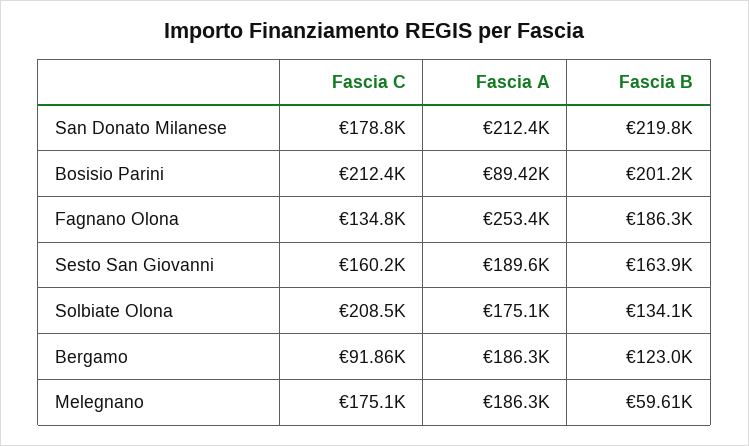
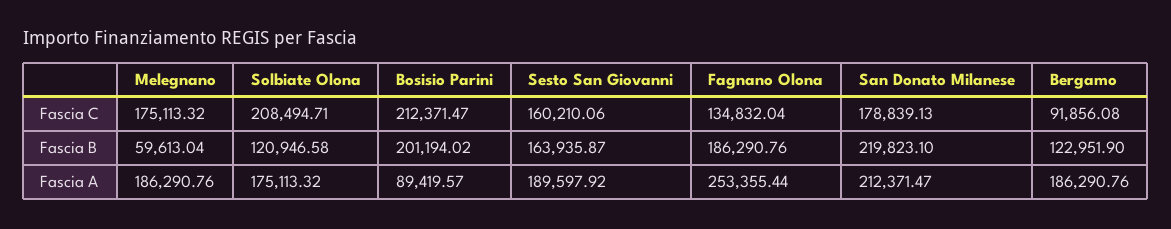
Fascia B, Solbiate Olona: 134100 -> 120946.58

